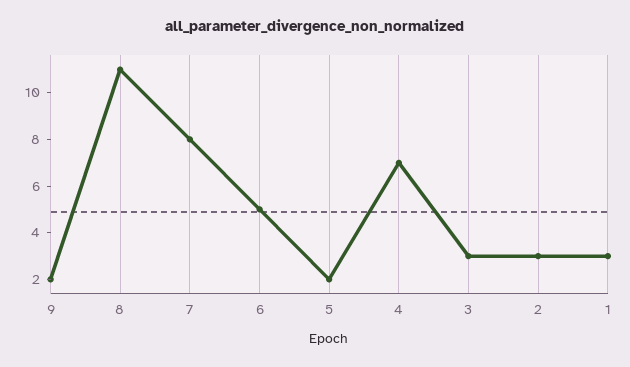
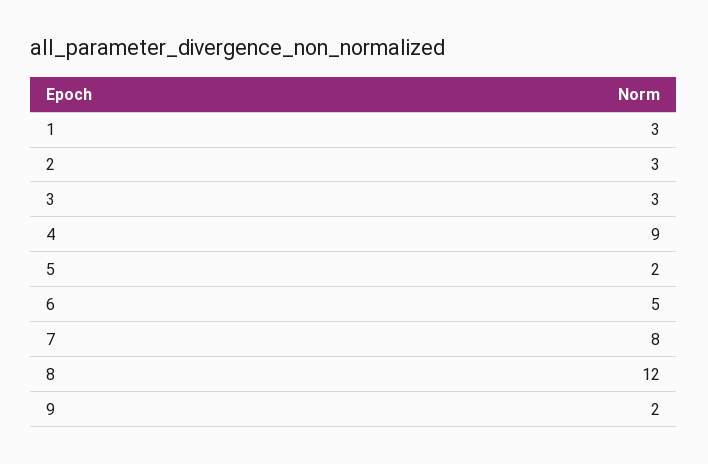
8: 11 -> 12
4: 7 -> 9

